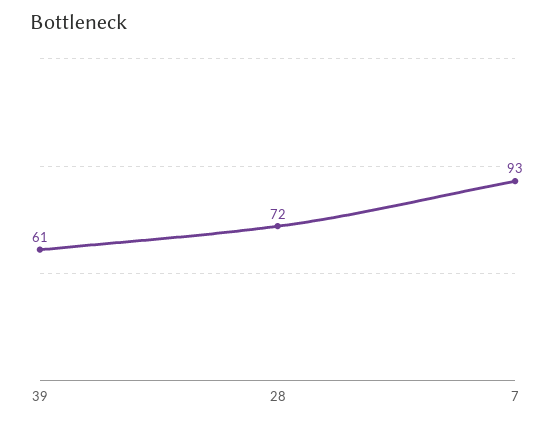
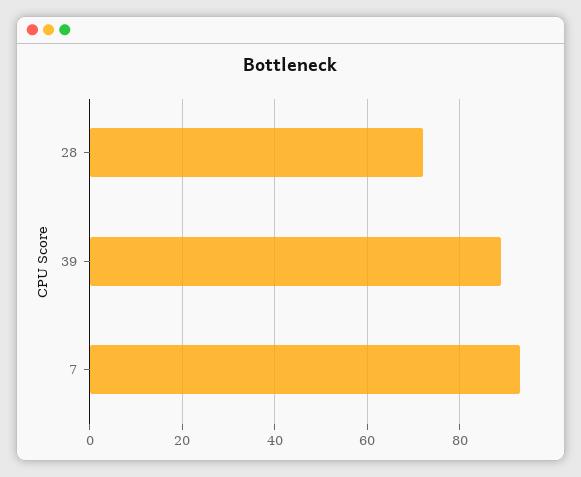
39: 61 -> 90

